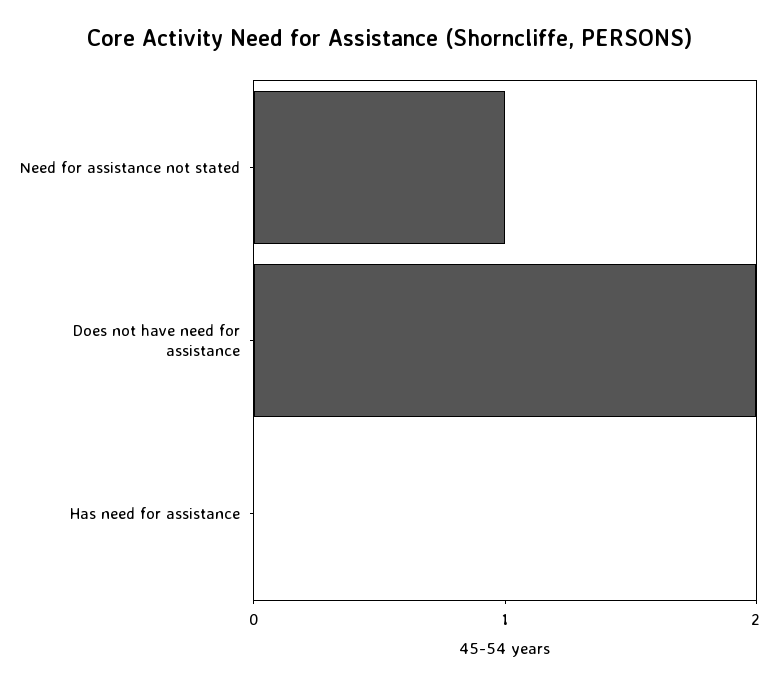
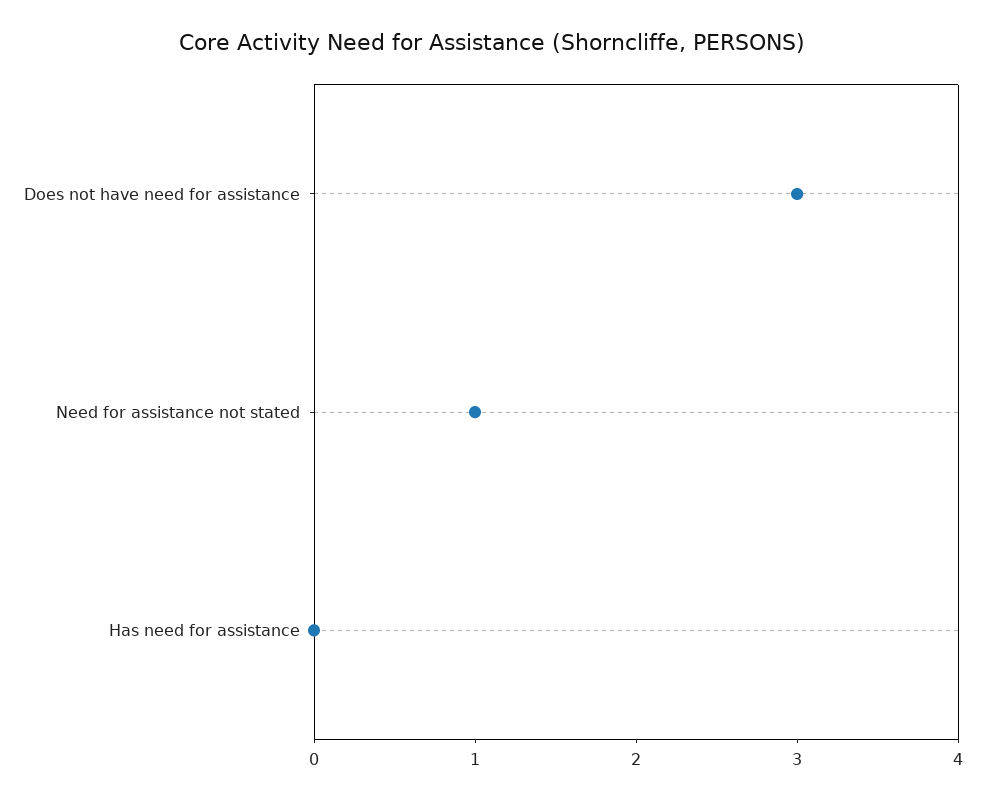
Does not have need for assistance: 2 -> 3

